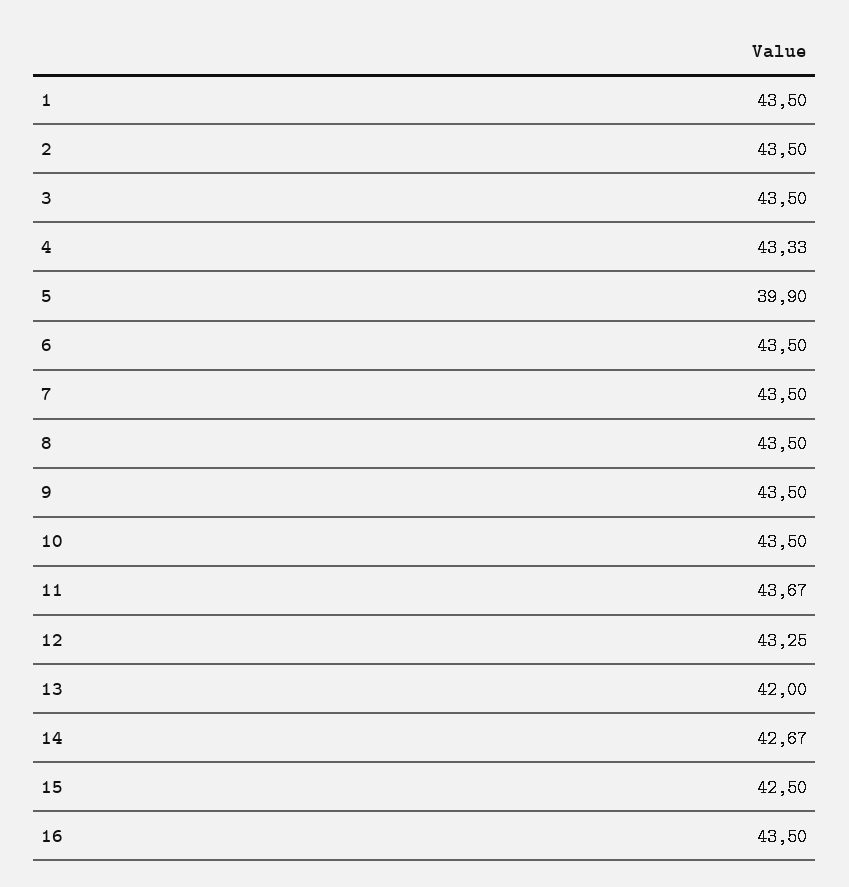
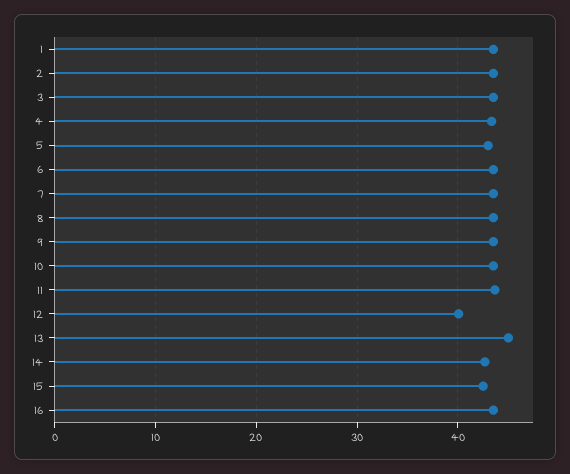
5: 39.9 -> 43
12: 43.25 -> 40
13: 42 -> 45

